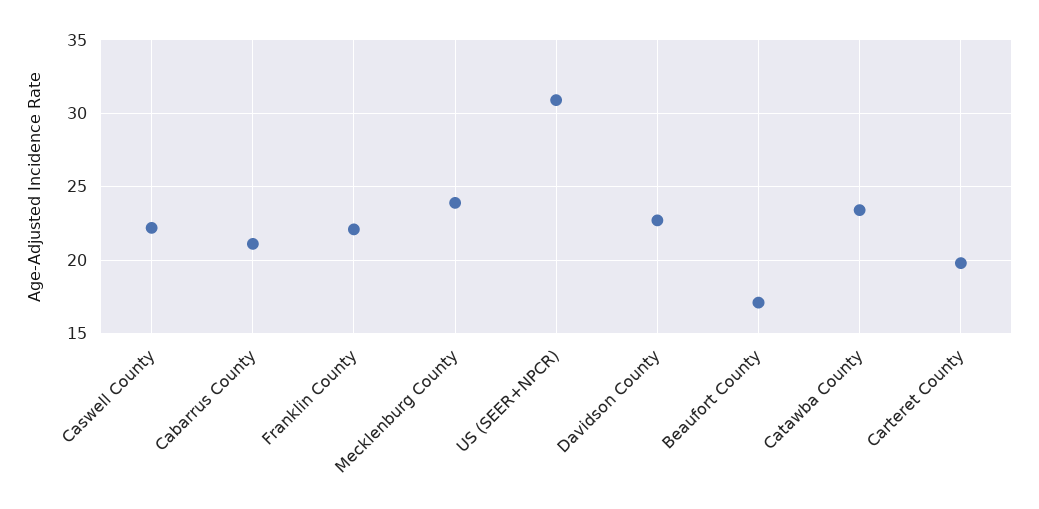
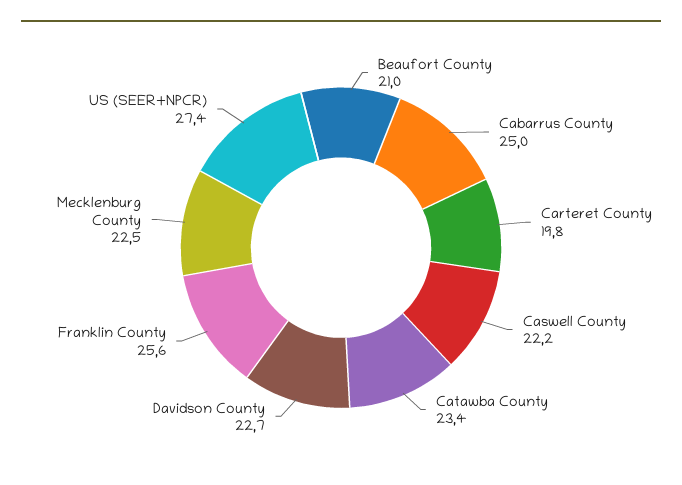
Cabarrus County: 21 -> 25
Franklin County: 22 -> 25.6
Mecklenburg County: 24 -> 22.5
US (SEER+NPCR): 31 -> 27.4
Beaufort County: 17 -> 21

